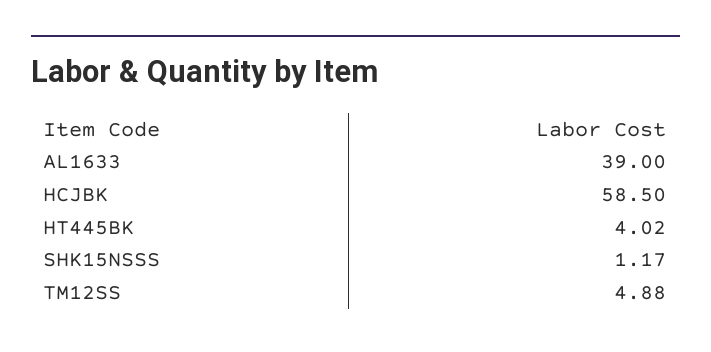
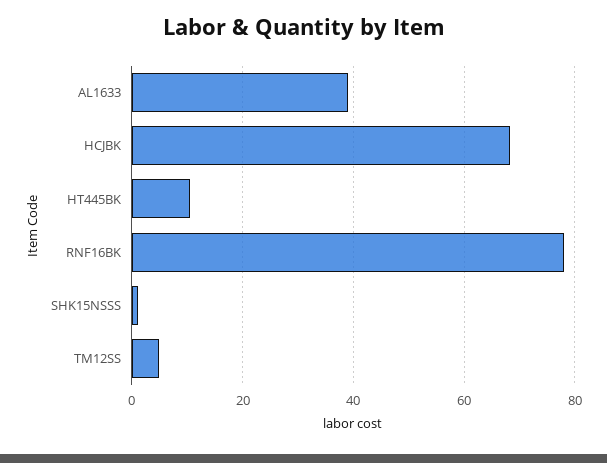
HCJBK: 58.5 -> 68
HT445BK: 4.02 -> 10
RNF16BK: none -> 78

